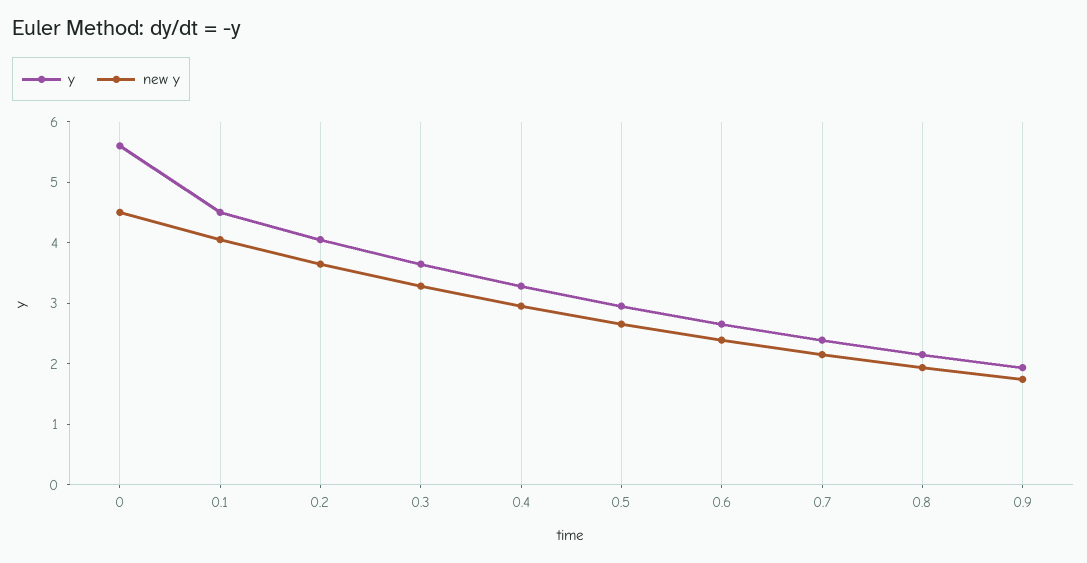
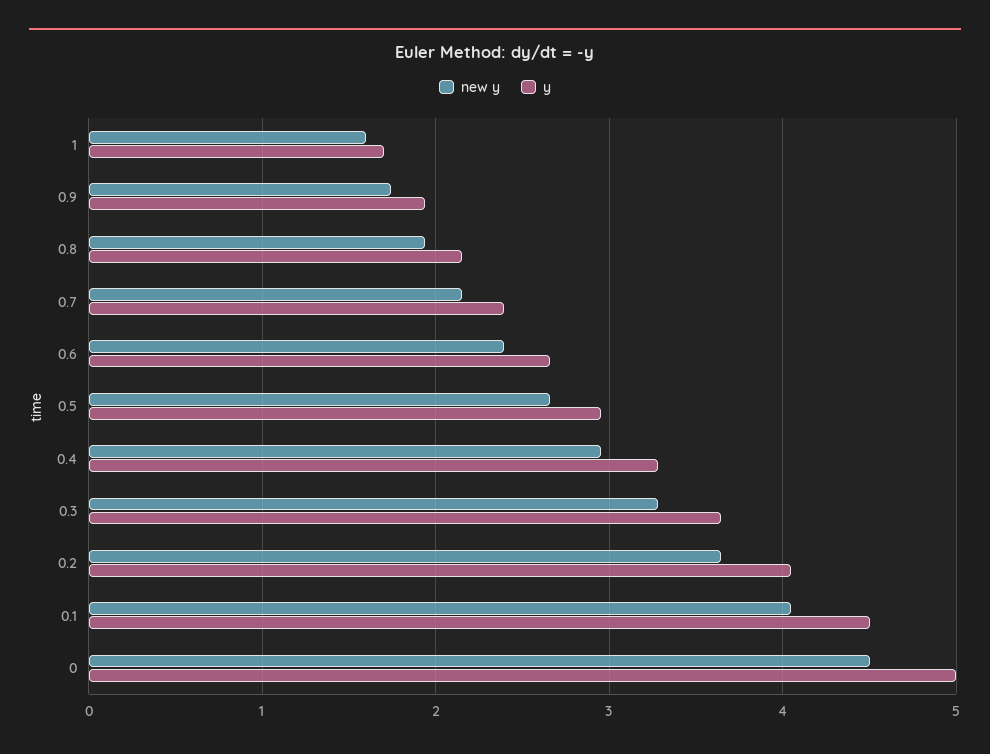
y, 0: 5.6 -> 5
new y, 1: none -> 1.6
y, 1: none -> 1.7

